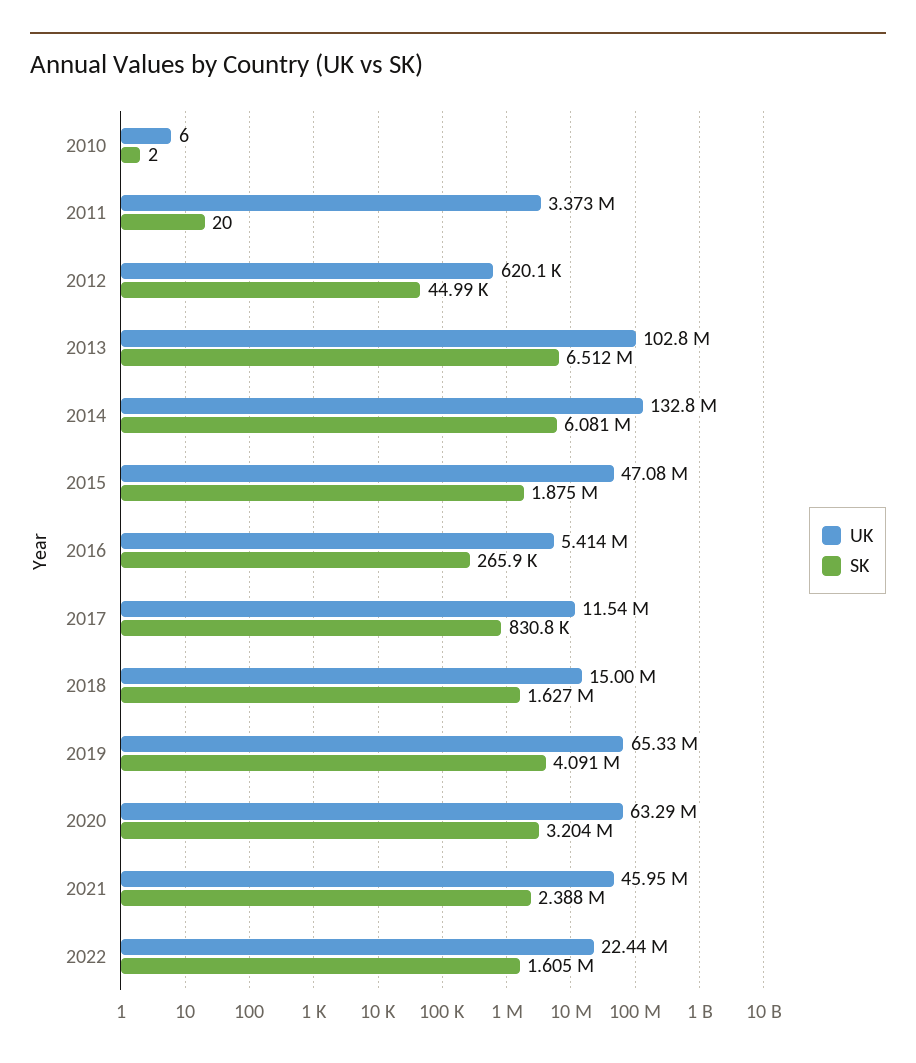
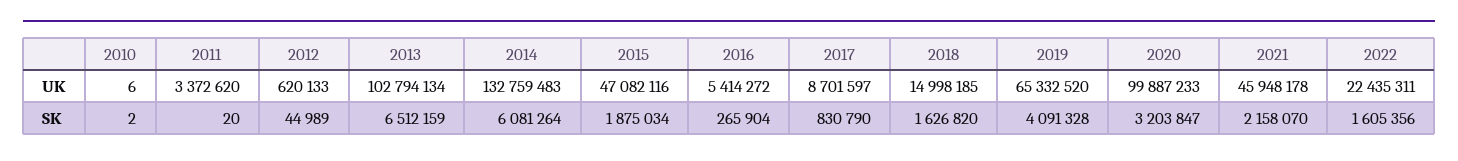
UK, 2017: 11540000 -> 8701597
UK, 2020: 63290000 -> 99887233
SK, 2021: 2388000 -> 2158070

